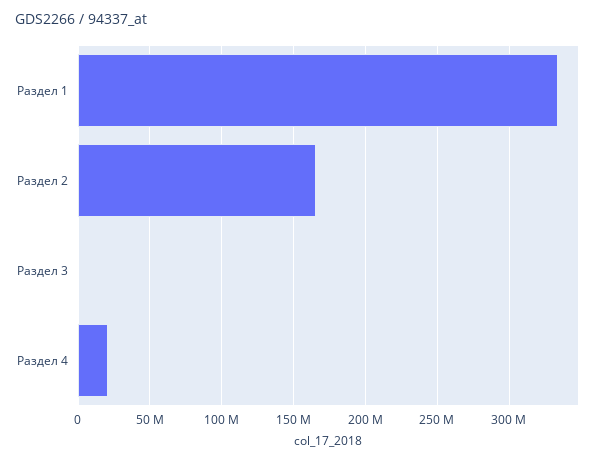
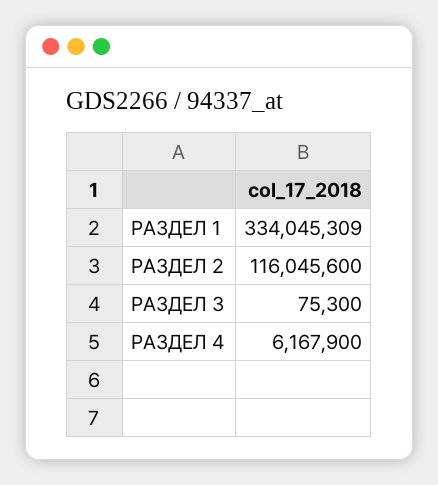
Раздел 2: 165000000 -> 116045600
Раздел 4: 20000000 -> 6167900

